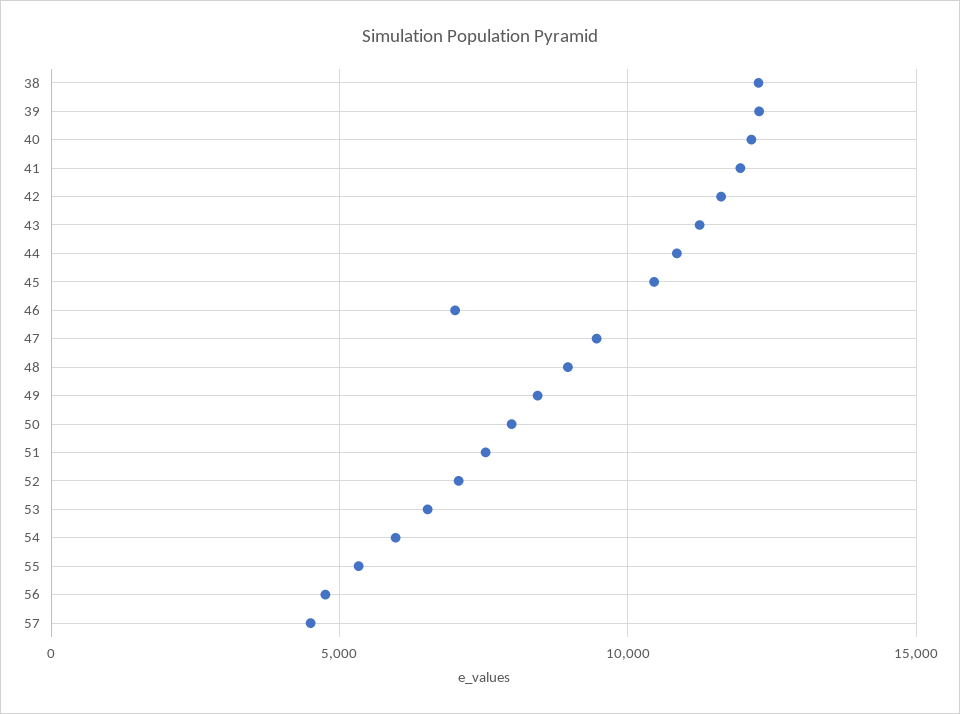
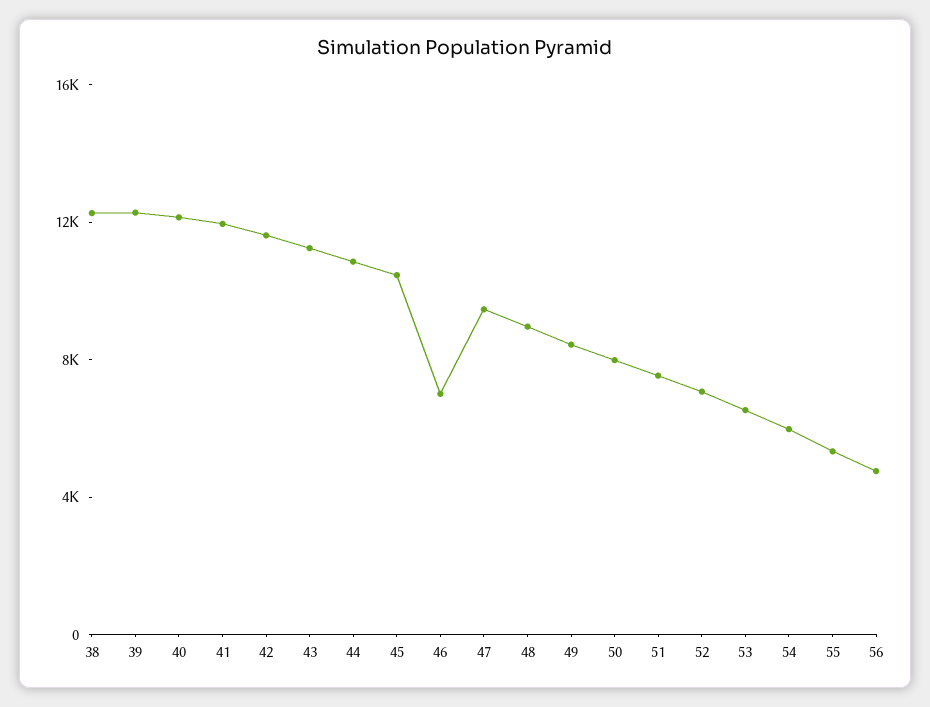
57: 4500 -> none

